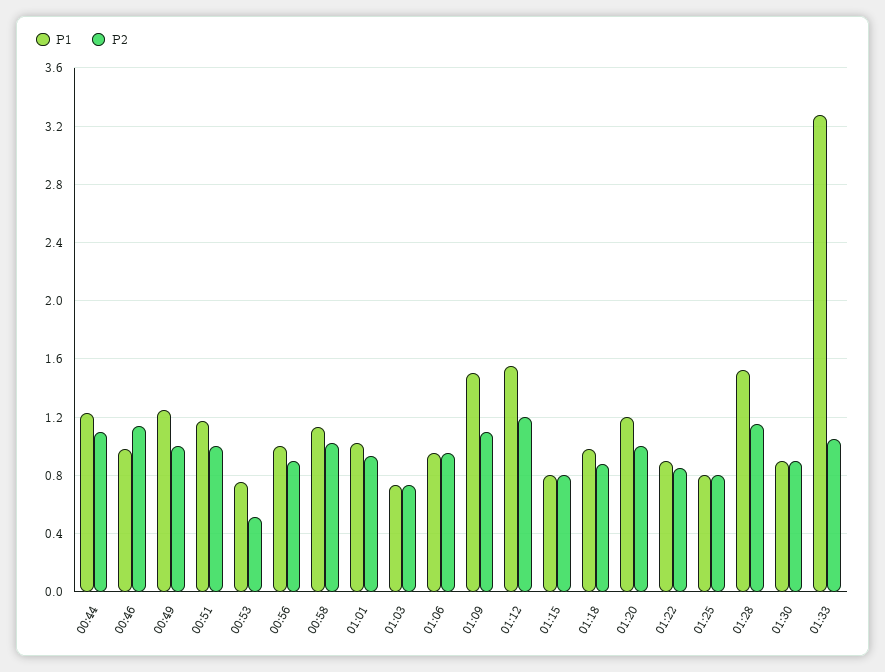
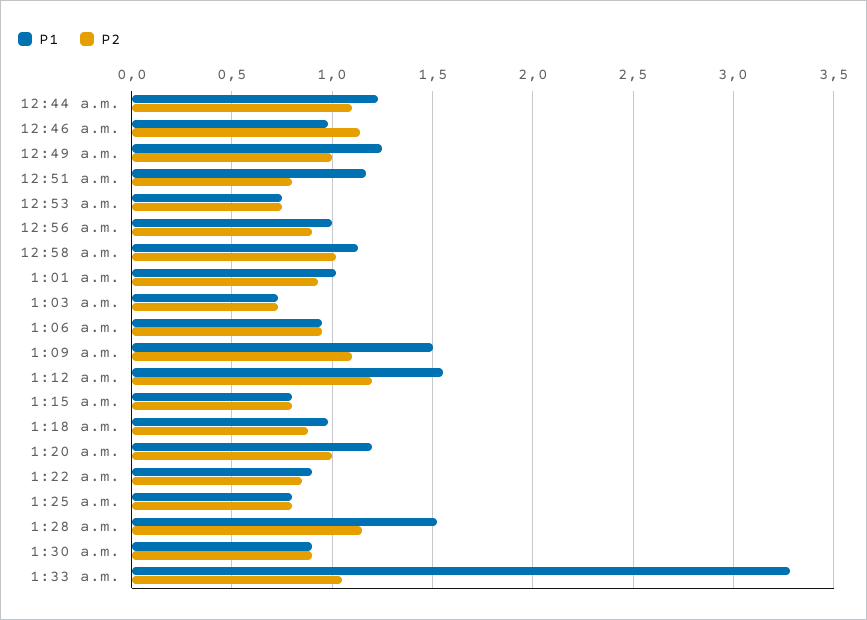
P2, 00:51: 1 -> 0.8
P2, 00:53: 0.5 -> 0.75

